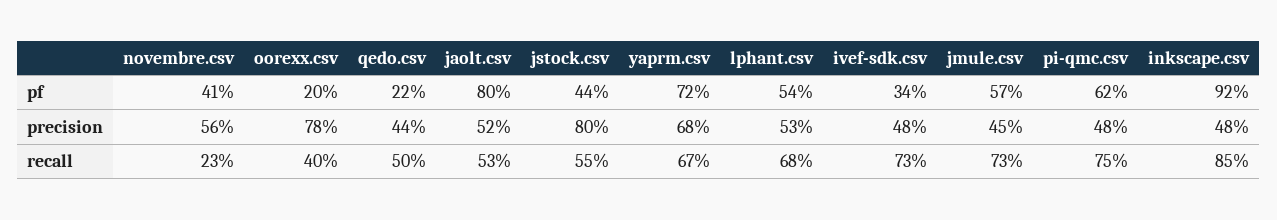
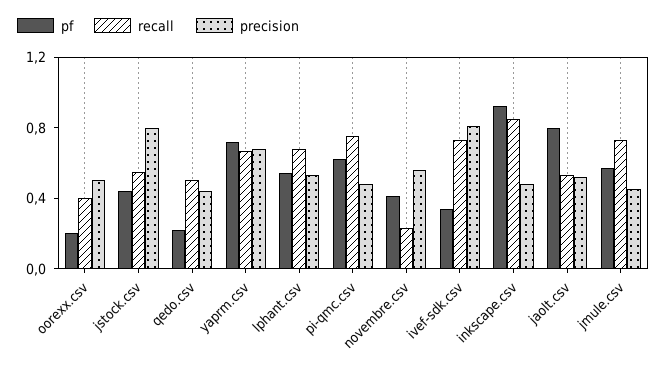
precision, oorexx.csv: 0.78 -> 0.5
precision, ivef-sdk.csv: 0.48 -> 0.8

